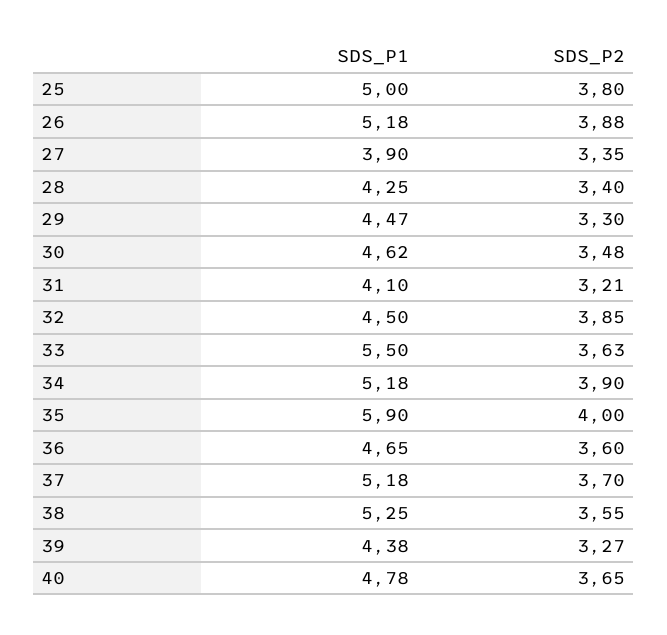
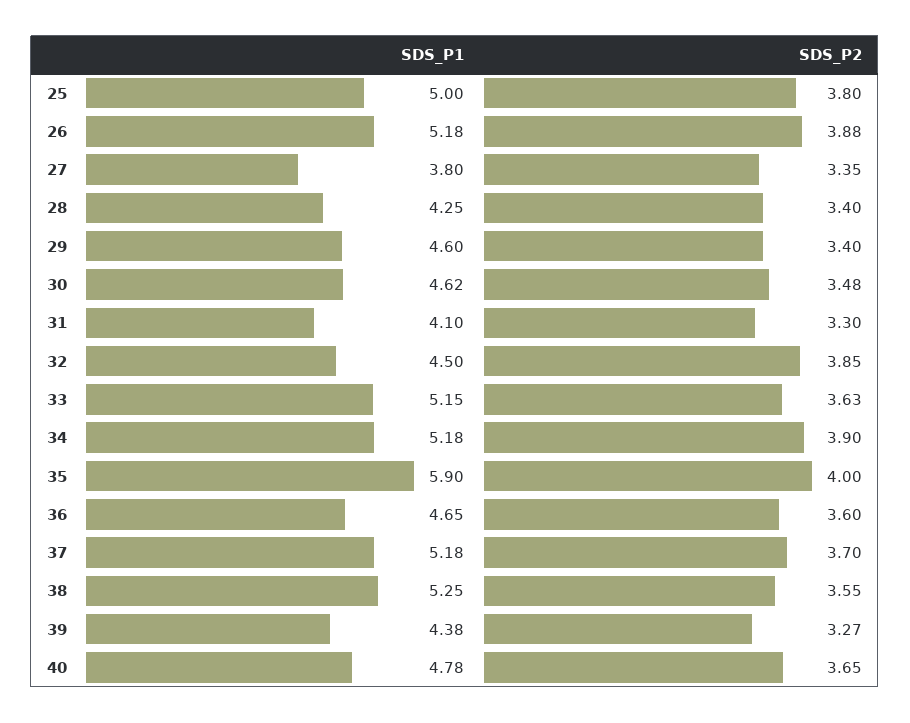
SDS_P1, 27: 3.9 -> 3.8
SDS_P1, 29: 4.47 -> 4.6
SDS_P2, 29: 3.3 -> 3.4
SDS_P2, 31: 3.21 -> 3.3
SDS_P1, 33: 5.5 -> 5.15

